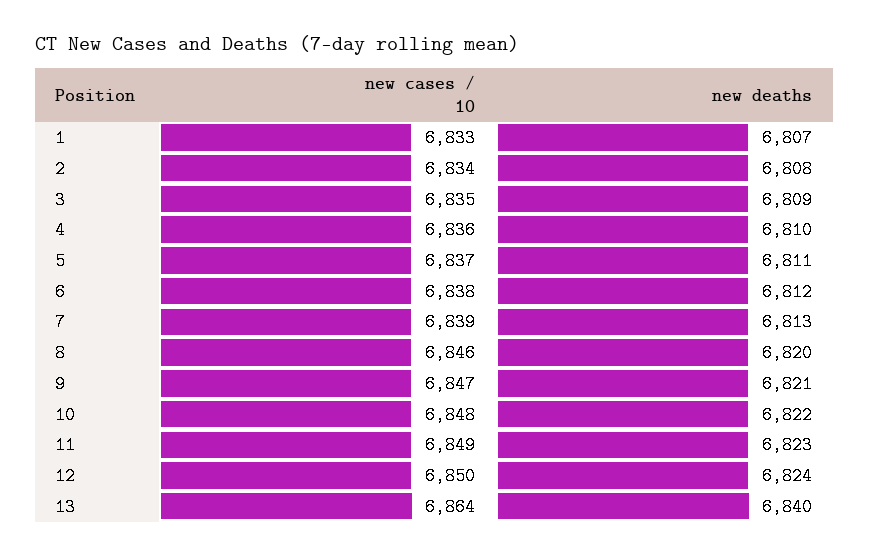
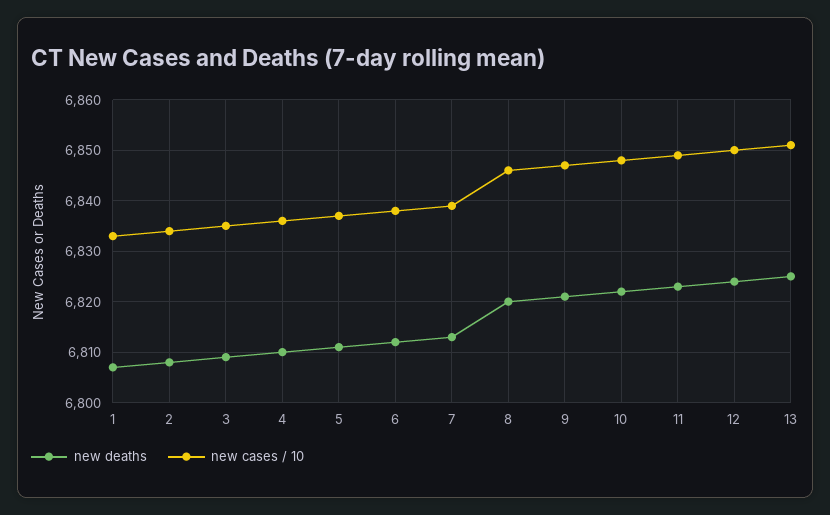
new cases / 10, 13: 6864 -> 6850
new deaths, 13: 6840 -> 6825

